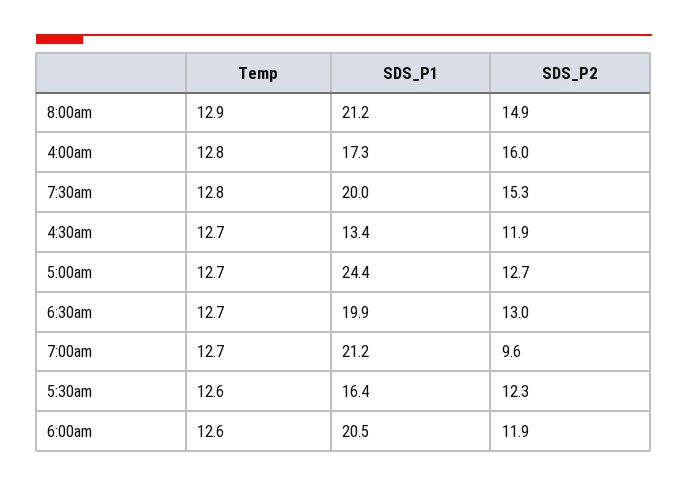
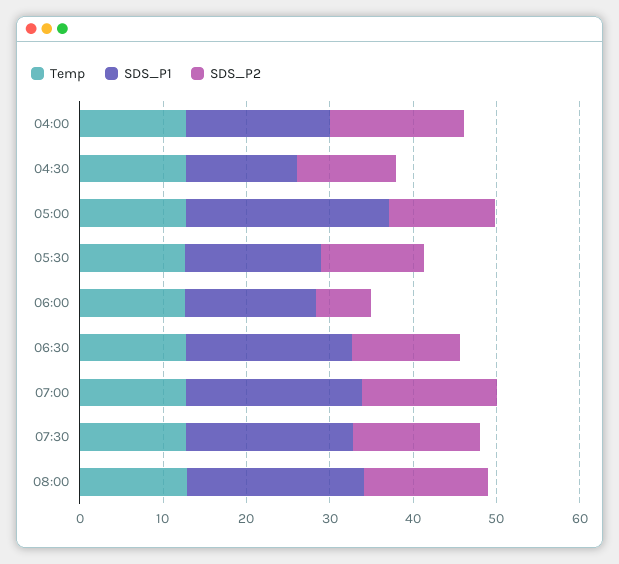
SDS_P2, 7:00am: 9.6 -> 16
SDS_P1, 6:00am: 20.5 -> 16
SDS_P2, 6:00am: 11.9 -> 6

